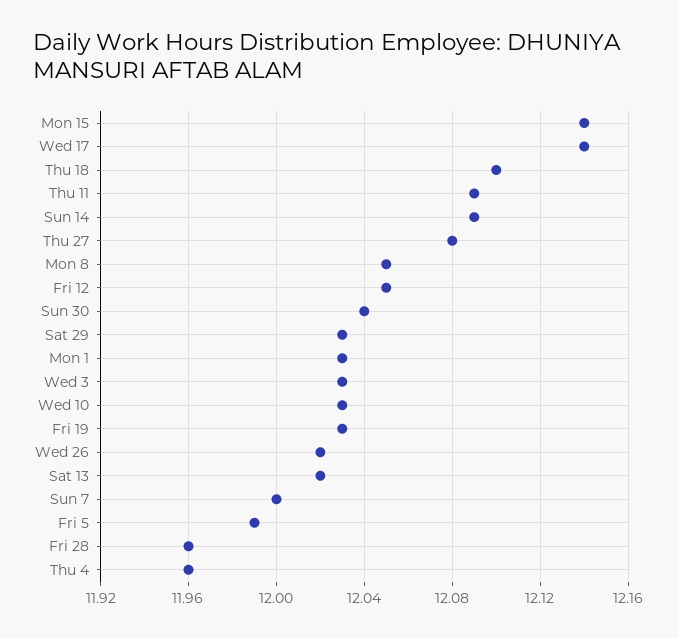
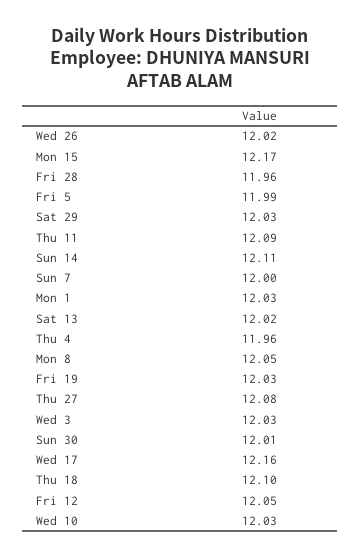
Mon 15: 12.14 -> 12.17
Wed 17: 12.14 -> 12.16
Sun 14: 12.09 -> 12.11
Sun 30: 12.04 -> 12.01

